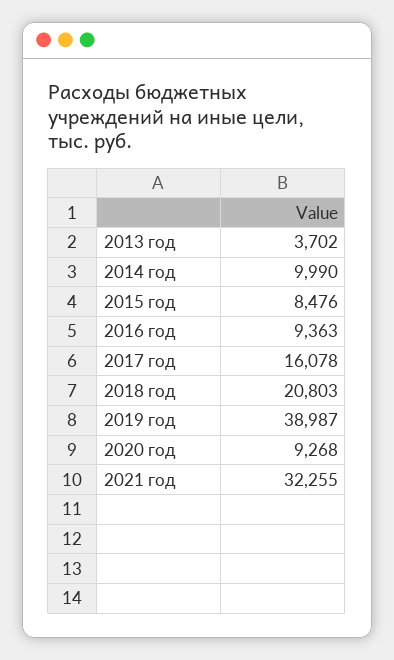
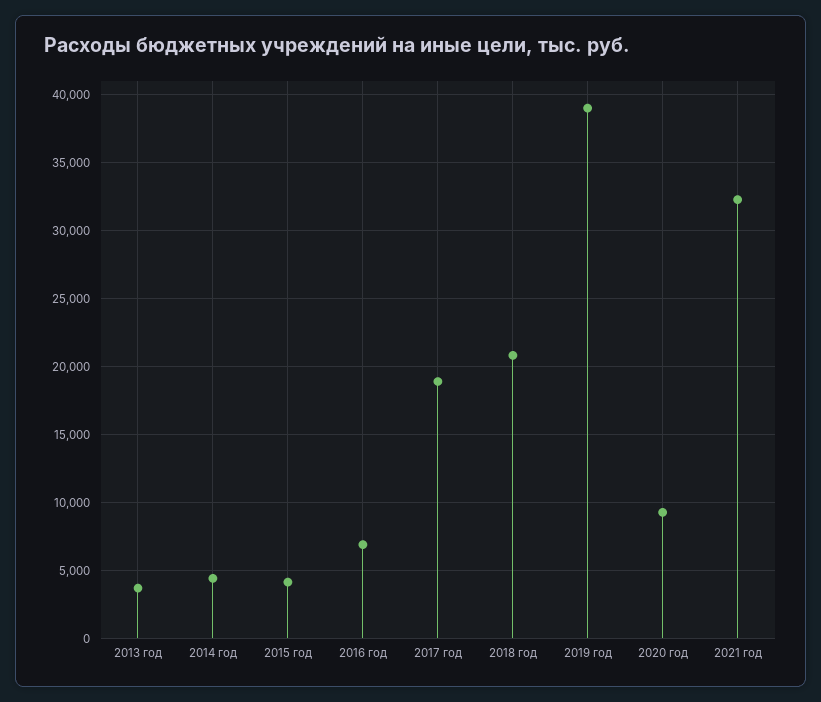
2014 год: 9990 -> 4500
2015 год: 8476 -> 4000
2016 год: 9363 -> 7000
2017 год: 16078 -> 19000

